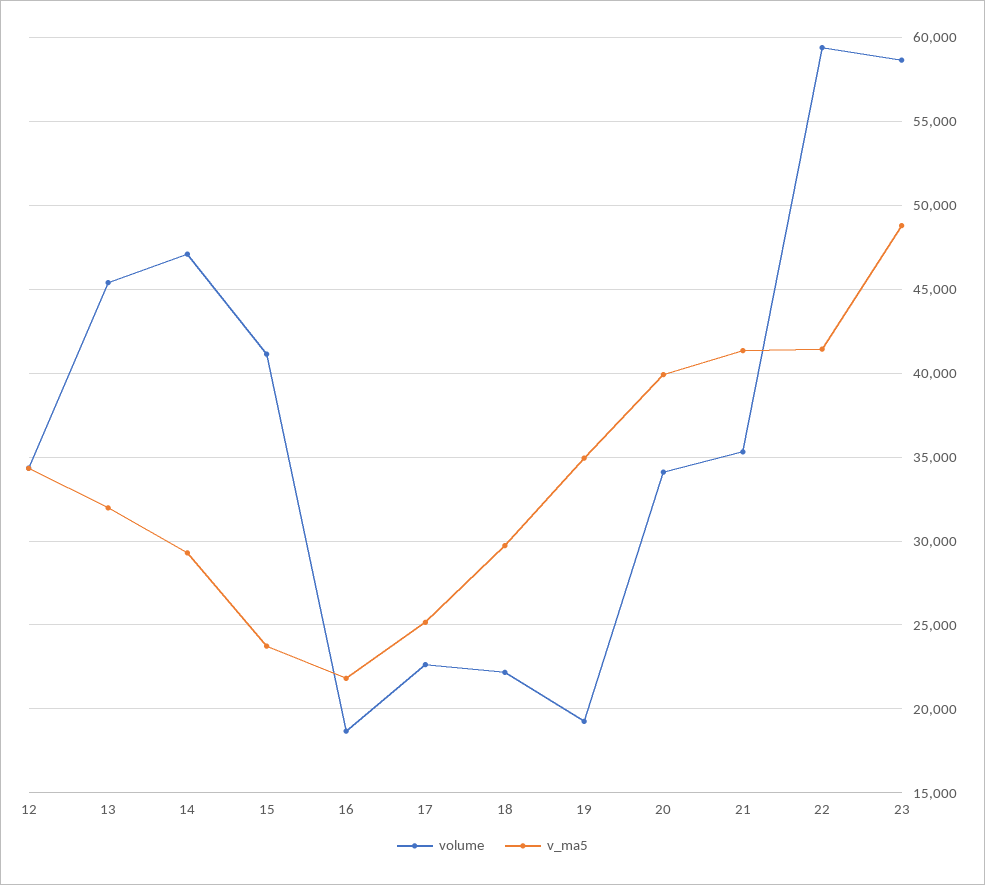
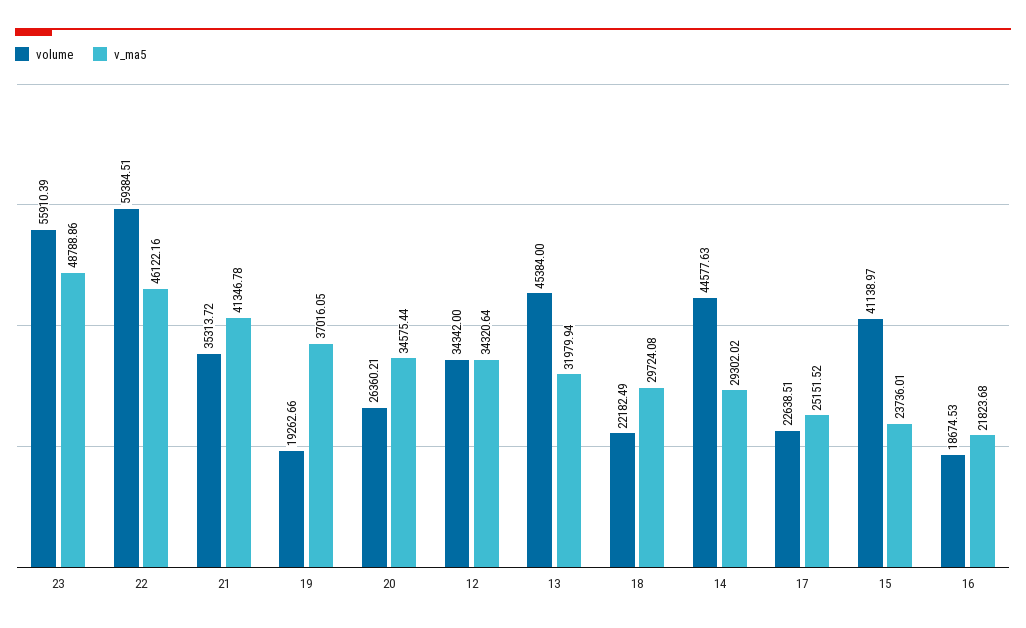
volume, 14: 47000 -> 44577.63
v_ma5, 19: 35000 -> 37016.05
volume, 20: 34000 -> 26360.21
v_ma5, 20: 40000 -> 34575.44
v_ma5, 22: 41500 -> 46122.16
volume, 23: 58500 -> 55910.39

